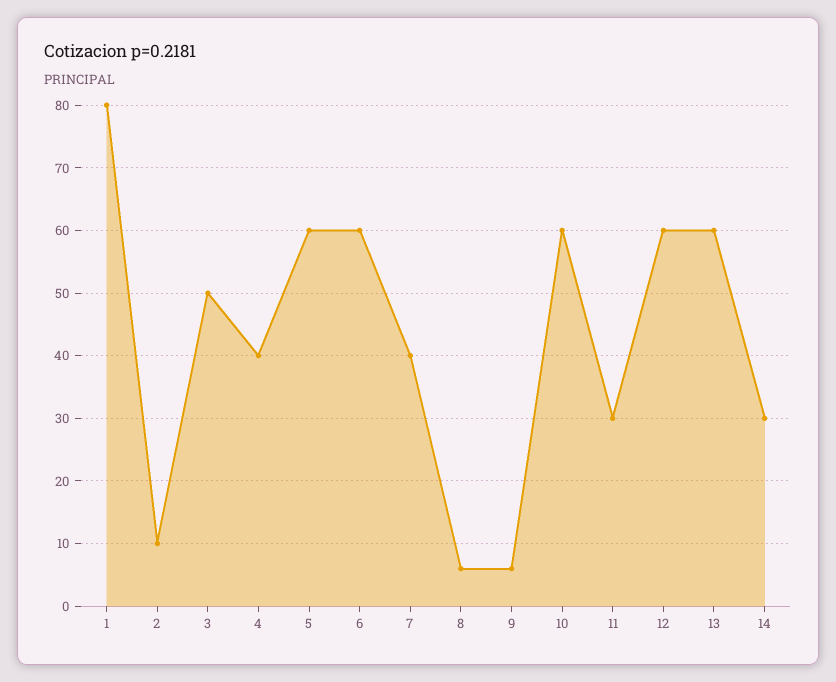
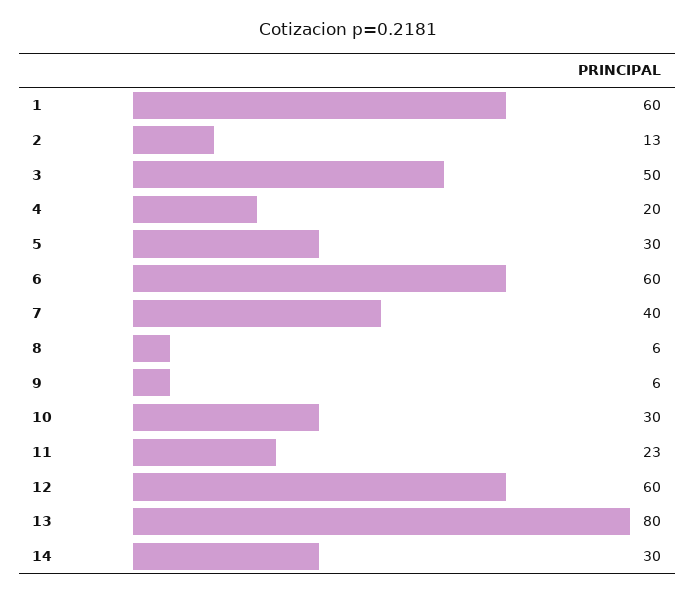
1: 80 -> 60
2: 10 -> 13
4: 40 -> 20
5: 60 -> 30
10: 60 -> 30
11: 30 -> 23
13: 60 -> 80

